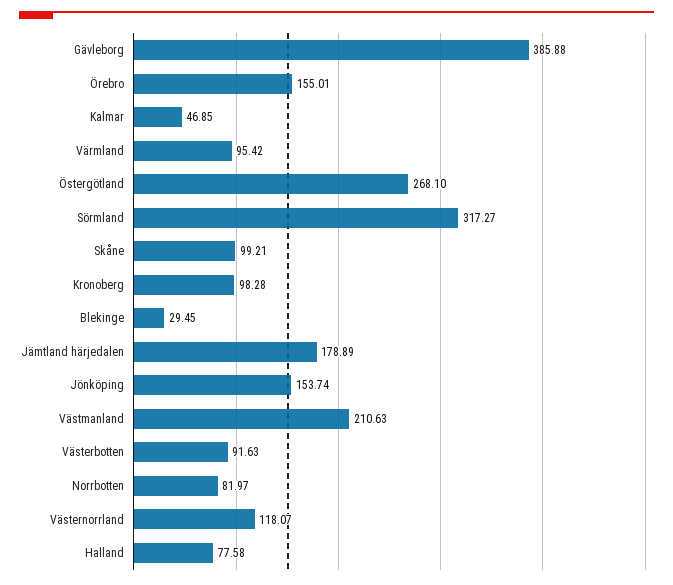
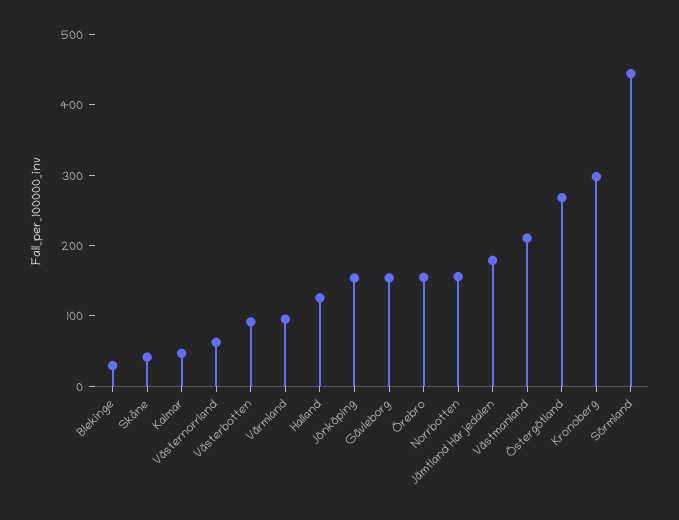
Gävleborg: 385.88 -> 160
Sörmland: 317.27 -> 440
Skåne: 99.21 -> 40
Kronoberg: 98.28 -> 300
Norrbotten: 81.97 -> 160
Västernorrland: 118.07 -> 60
Halland: 77.58 -> 120

